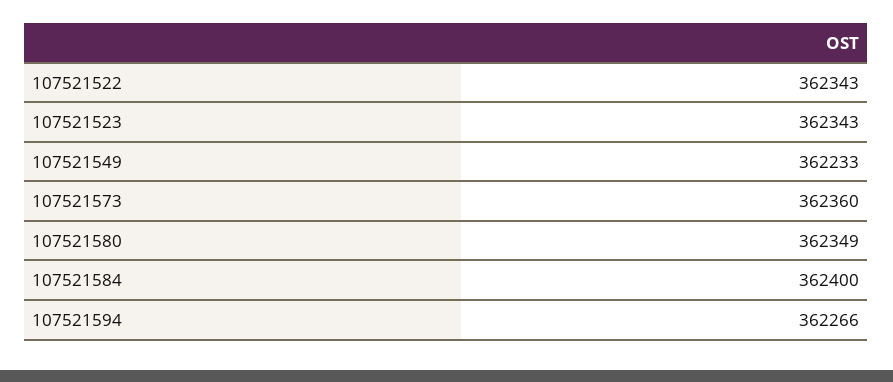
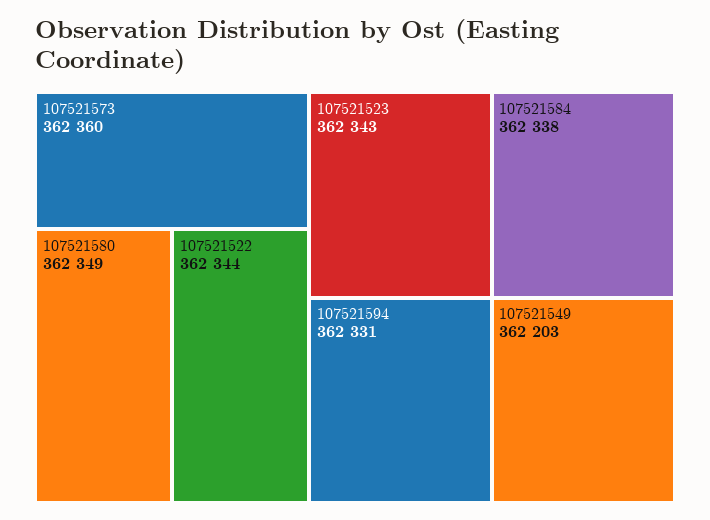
107521522: 362343 -> 362344
107521549: 362233 -> 362203
107521584: 362400 -> 362338
107521594: 362266 -> 362331

